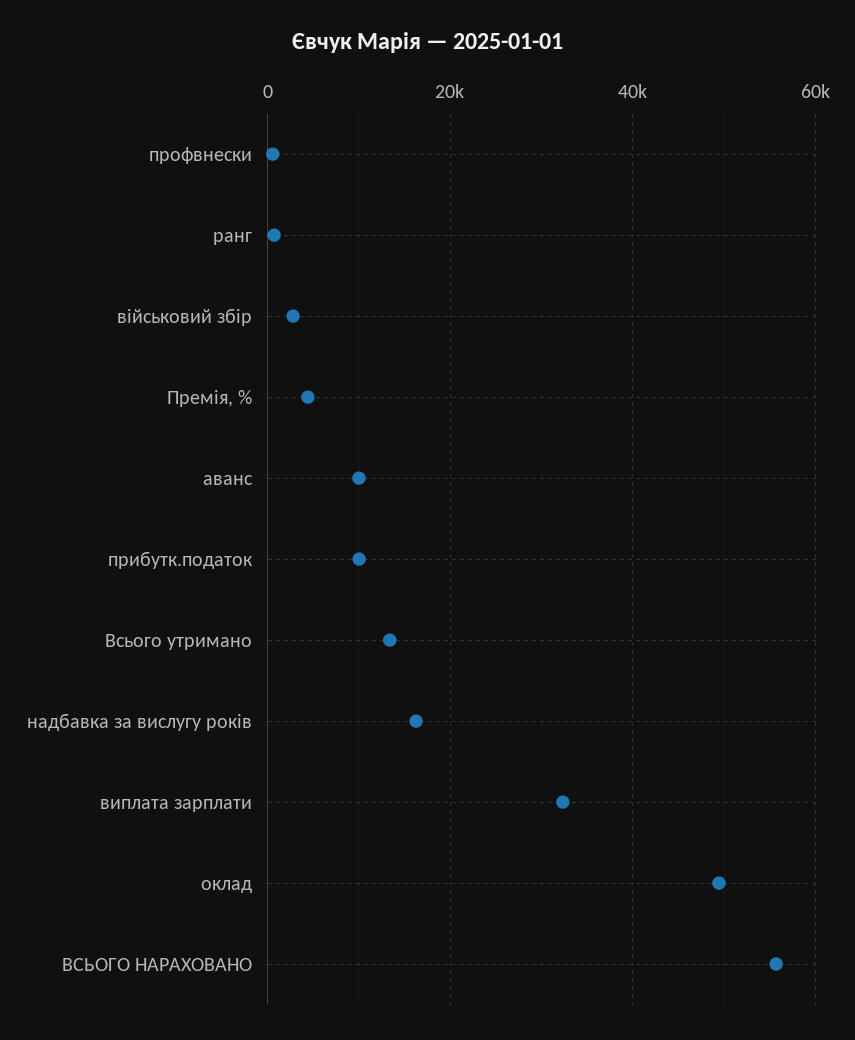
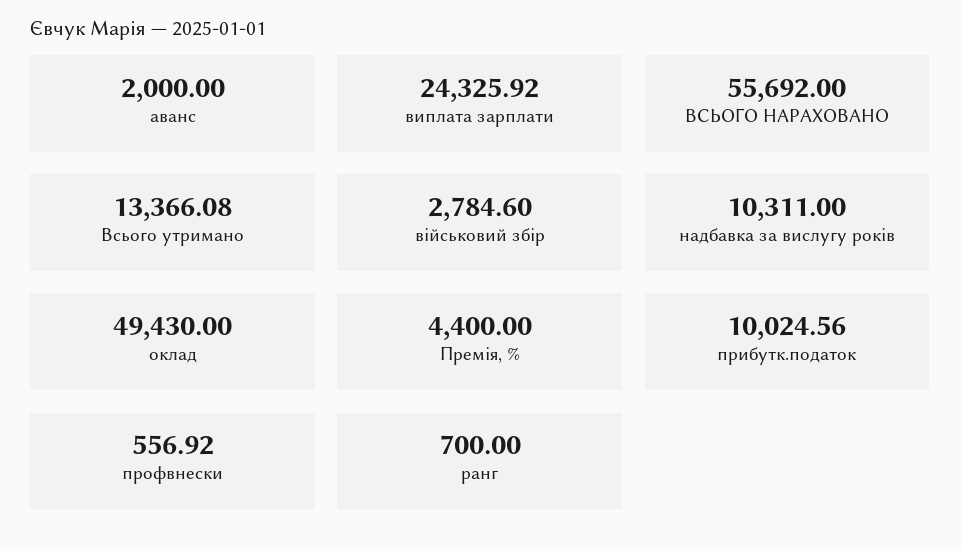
аванс: 10000 -> 2000
надбавка за вислугу років: 16000 -> 10311
виплата зарплати: 32000 -> 24325.92

